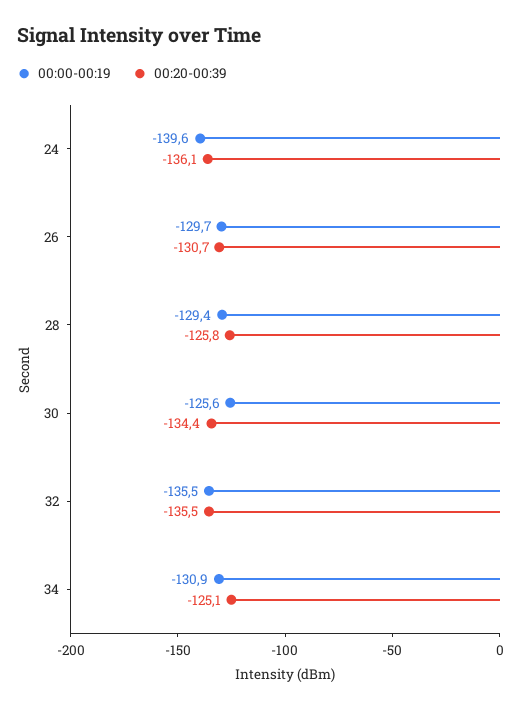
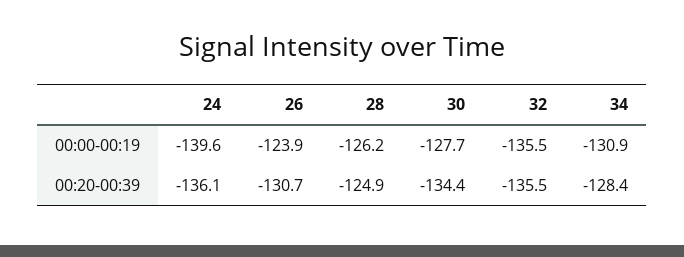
00:00-00:19, 26: -129.7 -> -123.9
00:00-00:19, 28: -129.4 -> -126.2
00:20-00:39, 28: -125.8 -> -124.9
00:00-00:19, 30: -125.6 -> -127.7
00:20-00:39, 34: -125.1 -> -128.4

